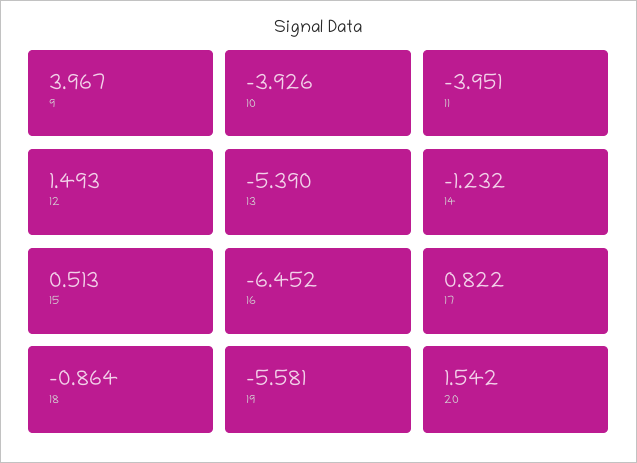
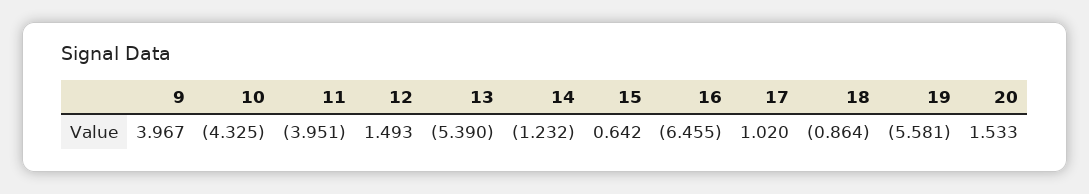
10: -3.926 -> -4.325
15: 0.513 -> 0.642
16: -6.452 -> -6.455
17: 0.822 -> 1.02
20: 1.542 -> 1.533

